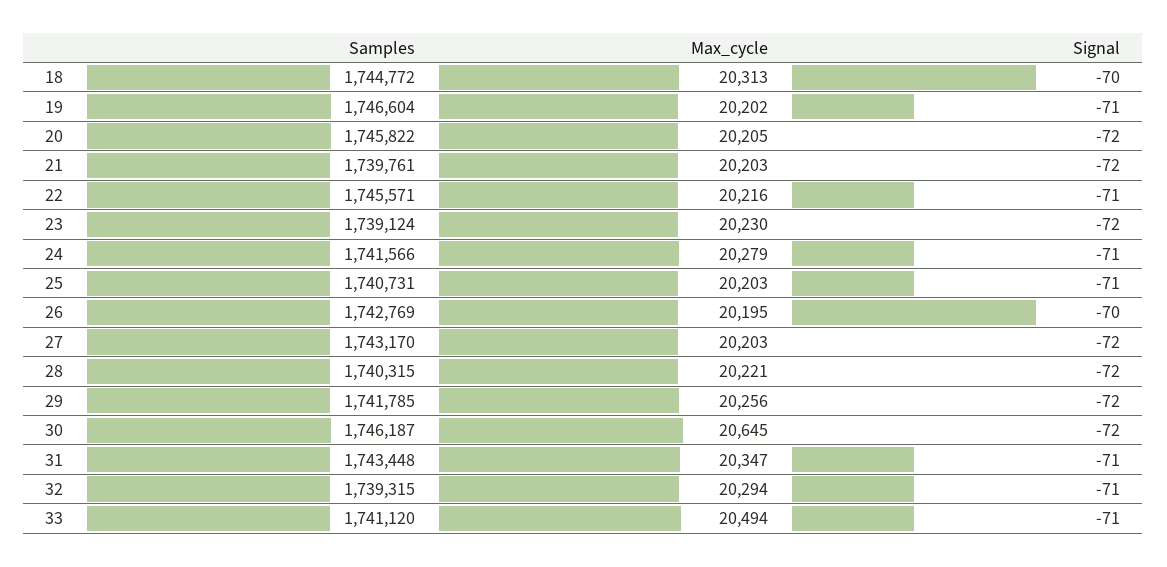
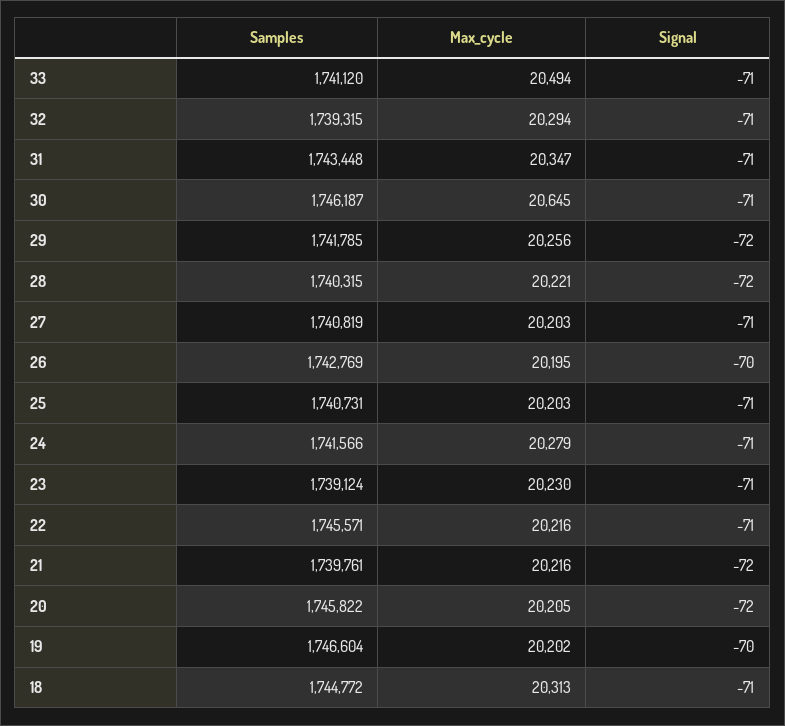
Signal, 18: -70 -> -71
Signal, 19: -71 -> -70
Max_cycle, 21: 20203 -> 20216
Signal, 23: -72 -> -71
Samples, 27: 1743170 -> 1740819
Signal, 27: -72 -> -71
Signal, 30: -72 -> -71

